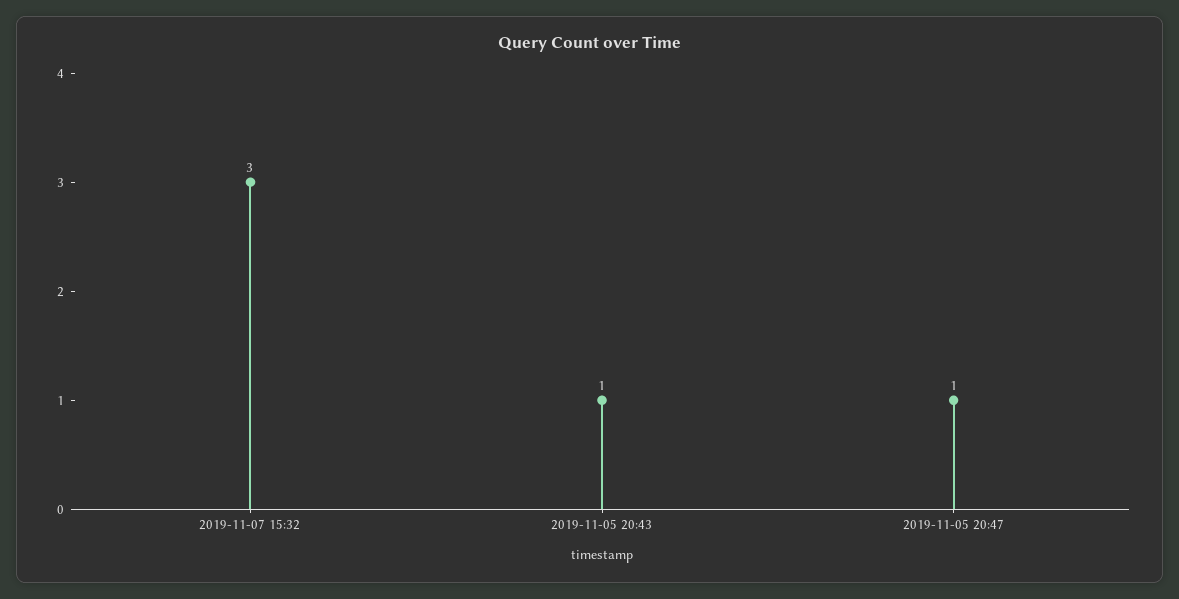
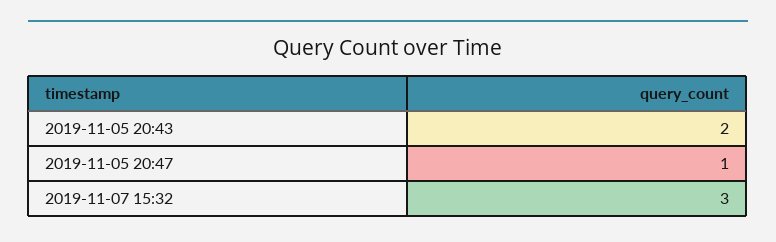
2019-11-05 20:43: 1 -> 2

